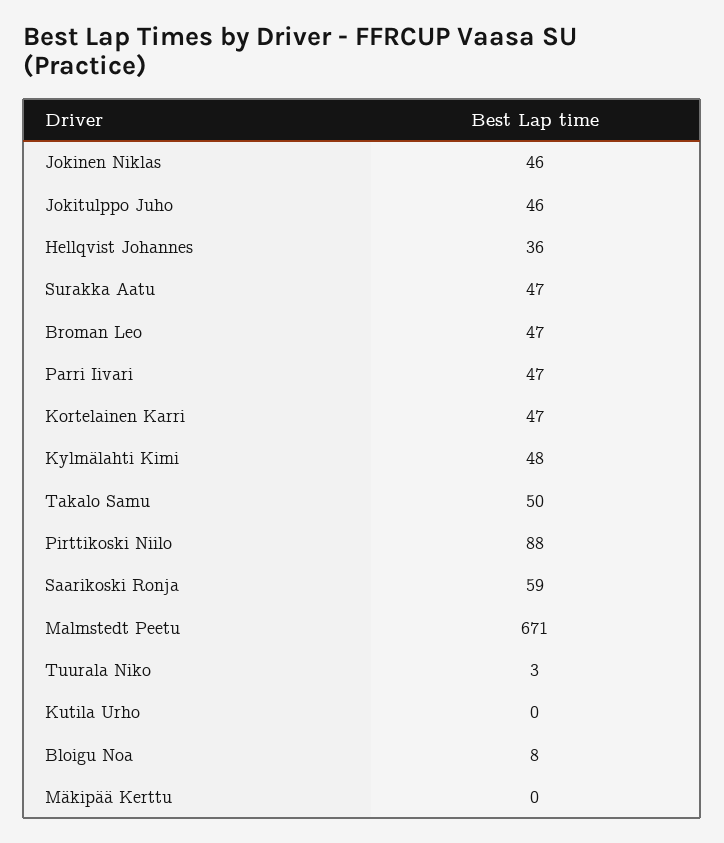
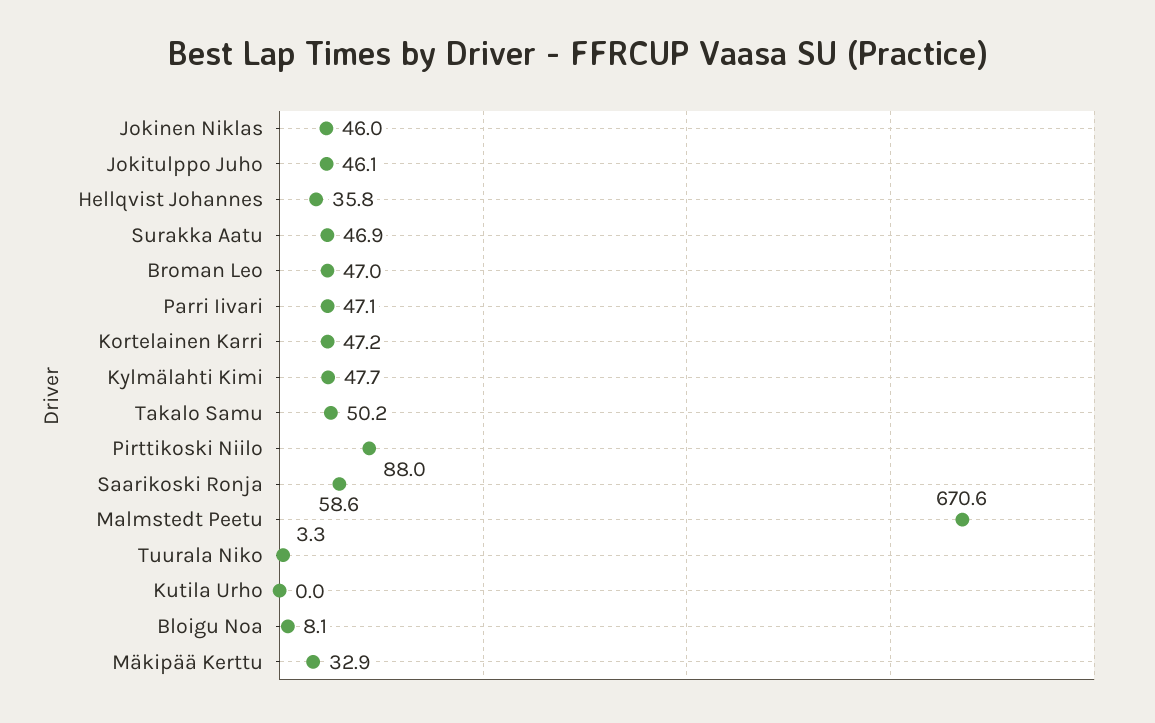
Mäkipää Kerttu: 0 -> 32.9

